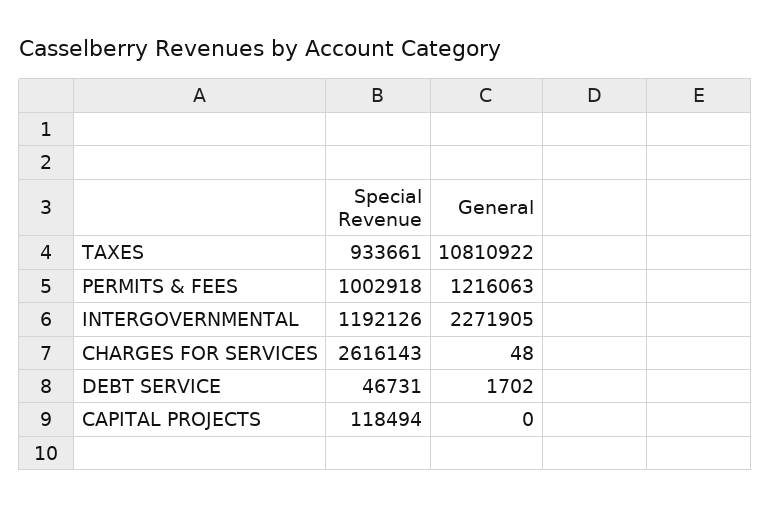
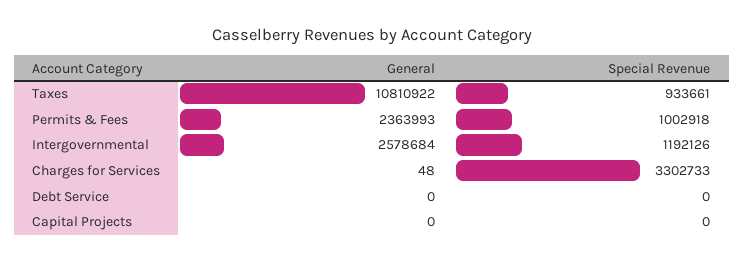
General, PERMITS & FEES: 1216063 -> 2363993
General, INTERGOVERNMENTAL: 2271905 -> 2578684
Special Revenue, CHARGES FOR SERVICES: 2616143 -> 3302733
Special Revenue, DEBT SERVICE: 46731 -> 0
General, DEBT SERVICE: 1702 -> 0
Special Revenue, CAPITAL PROJECTS: 118494 -> 0

